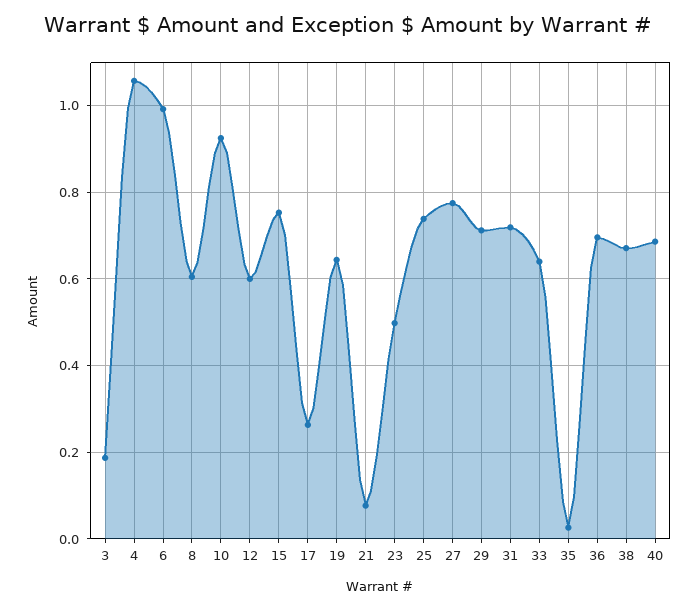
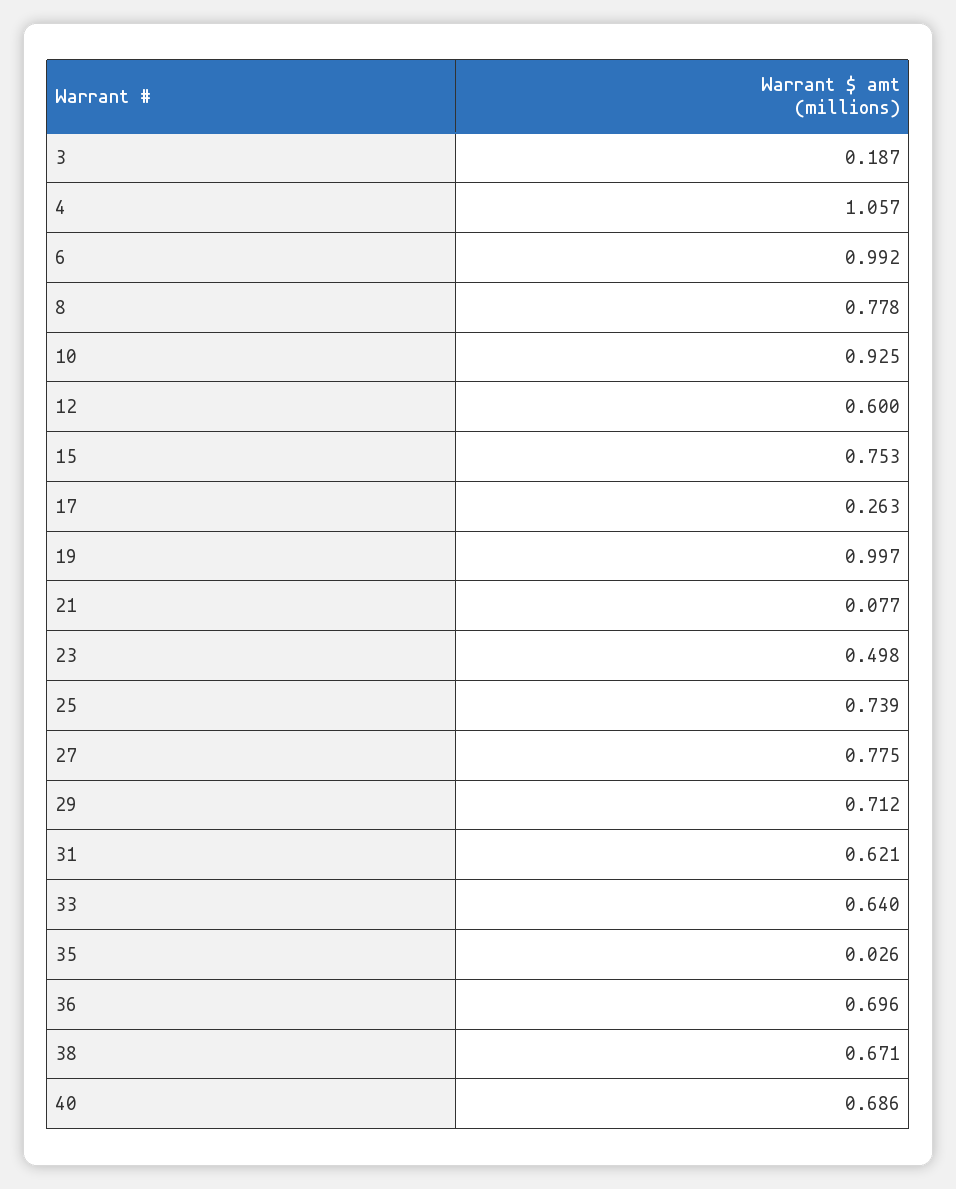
8: 0.6 -> 0.778
19: 0.64 -> 0.997
31: 0.72 -> 0.621

